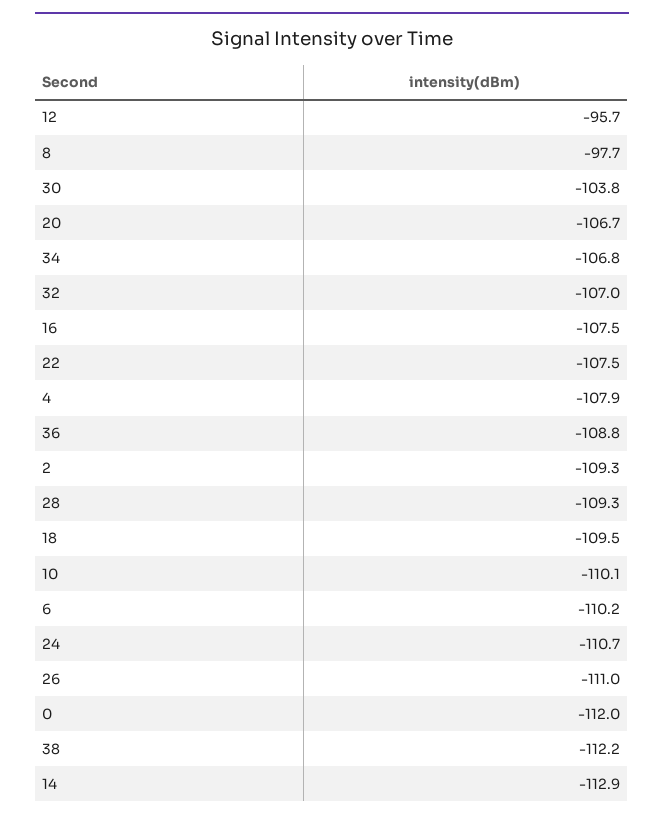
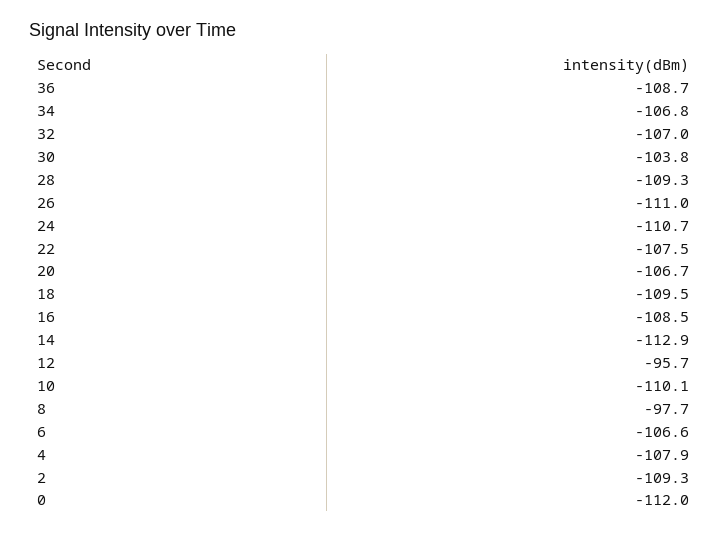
16: -107.5 -> -108.5
36: -108.8 -> -108.7
6: -110.2 -> -106.6
38: -112.2 -> none

